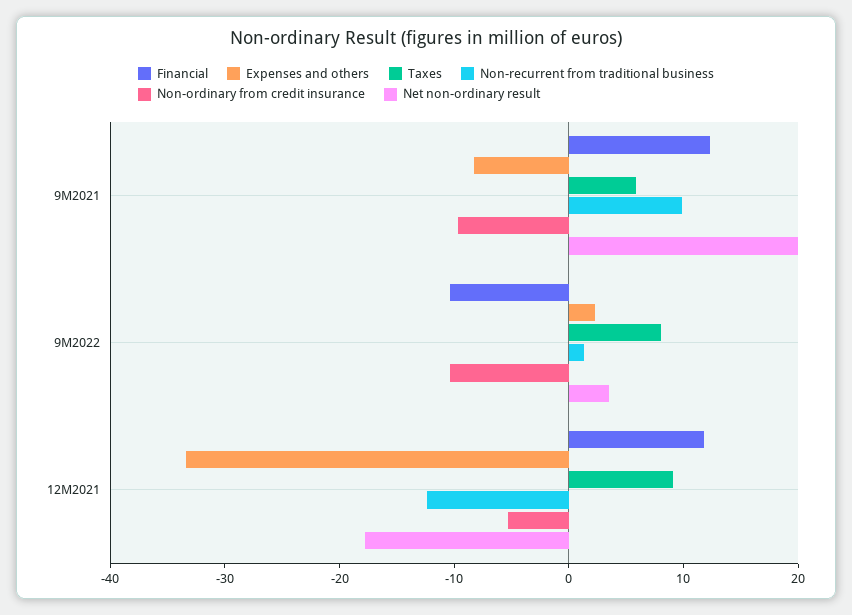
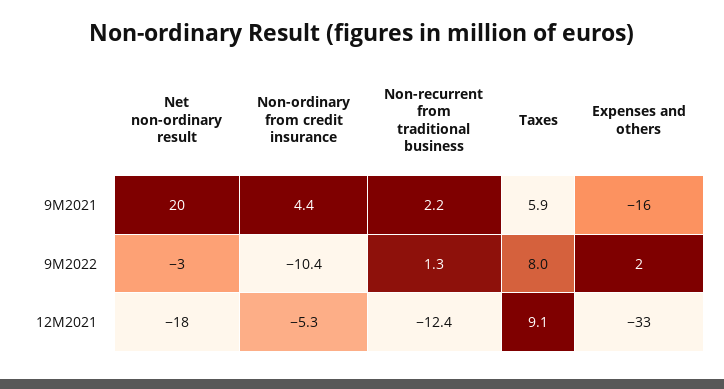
Financial, 9M2021: 12 -> none
Expenses and others, 9M2021: -8 -> -16
Non-recurrent from traditional business, 9M2021: 10 -> 2.2
Non-ordinary from credit insurance, 9M2021: -10 -> 4.4
Financial, 9M2022: -10 -> none
Net non-ordinary result, 9M2022: 4 -> -3
Financial, 12M2021: 12 -> none

